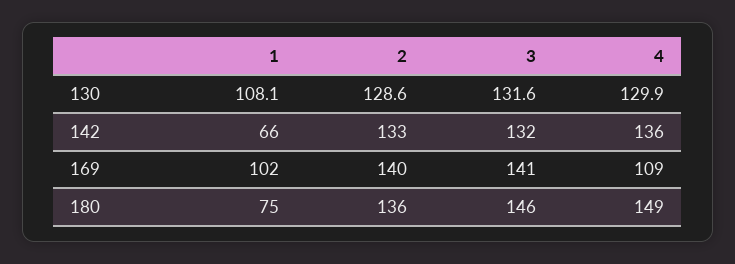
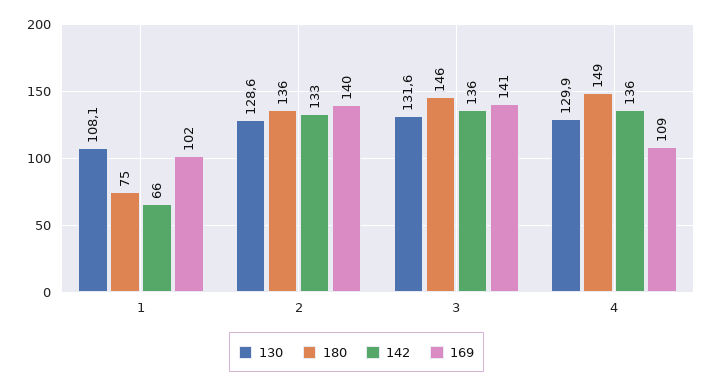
142, 3: 132 -> 136

